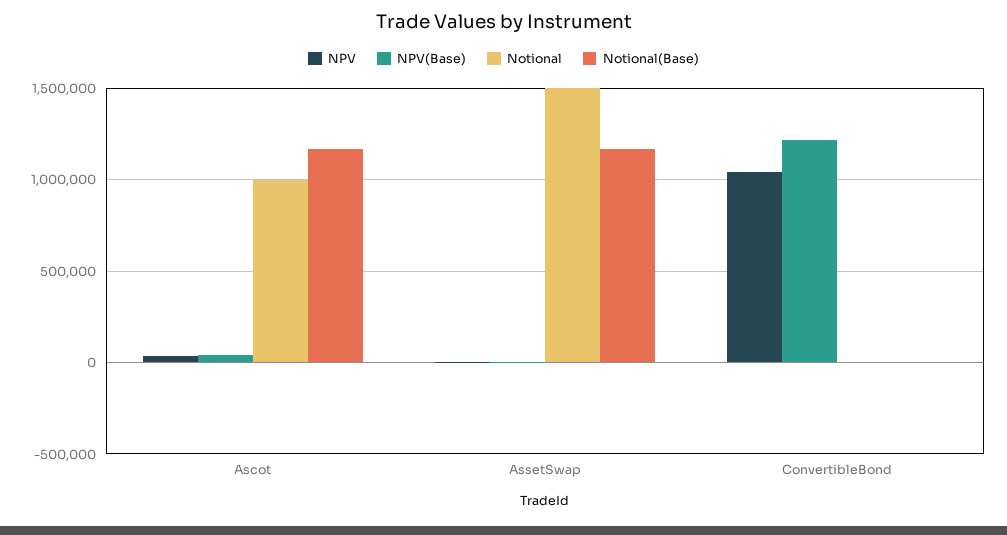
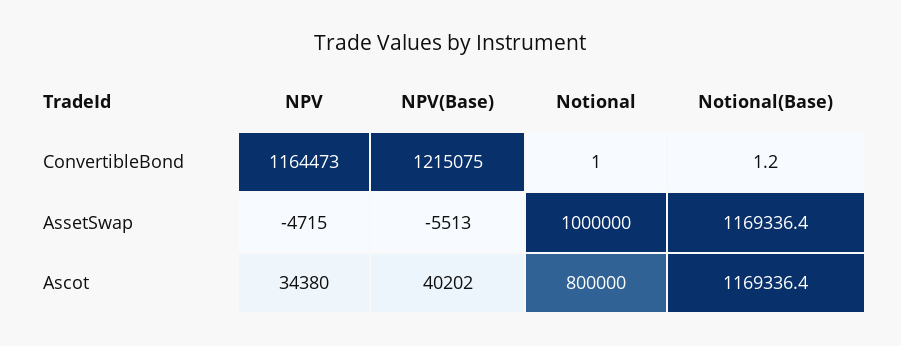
Notional, Ascot: 1000000 -> 800000
Notional, AssetSwap: 1500000 -> 1000000
NPV, ConvertibleBond: 1050000 -> 1164473

